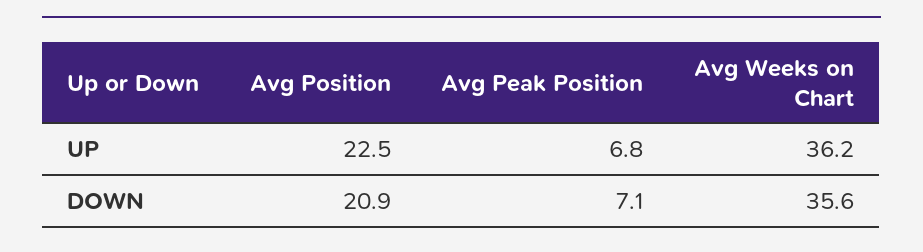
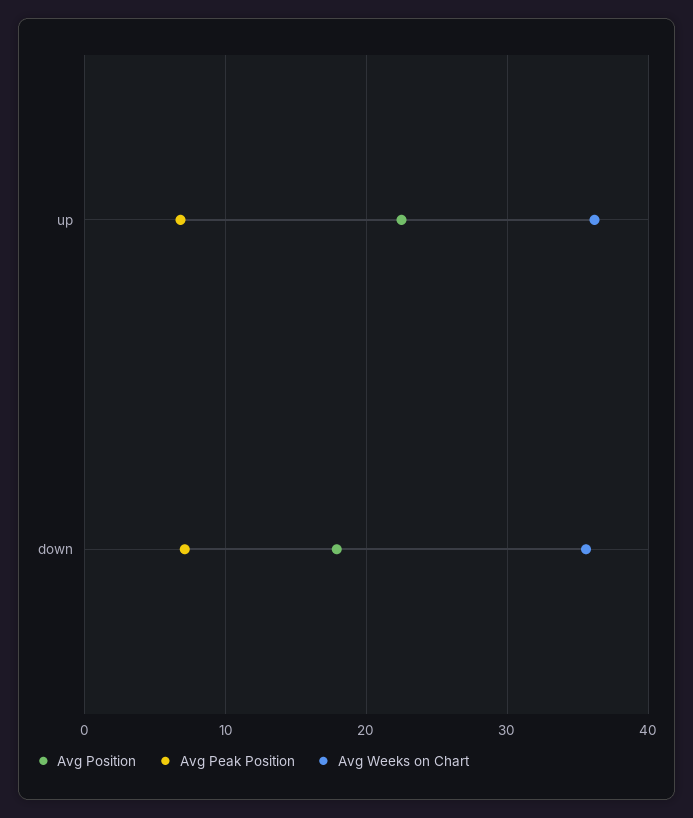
Avg Position, DOWN: 20.9 -> 18

